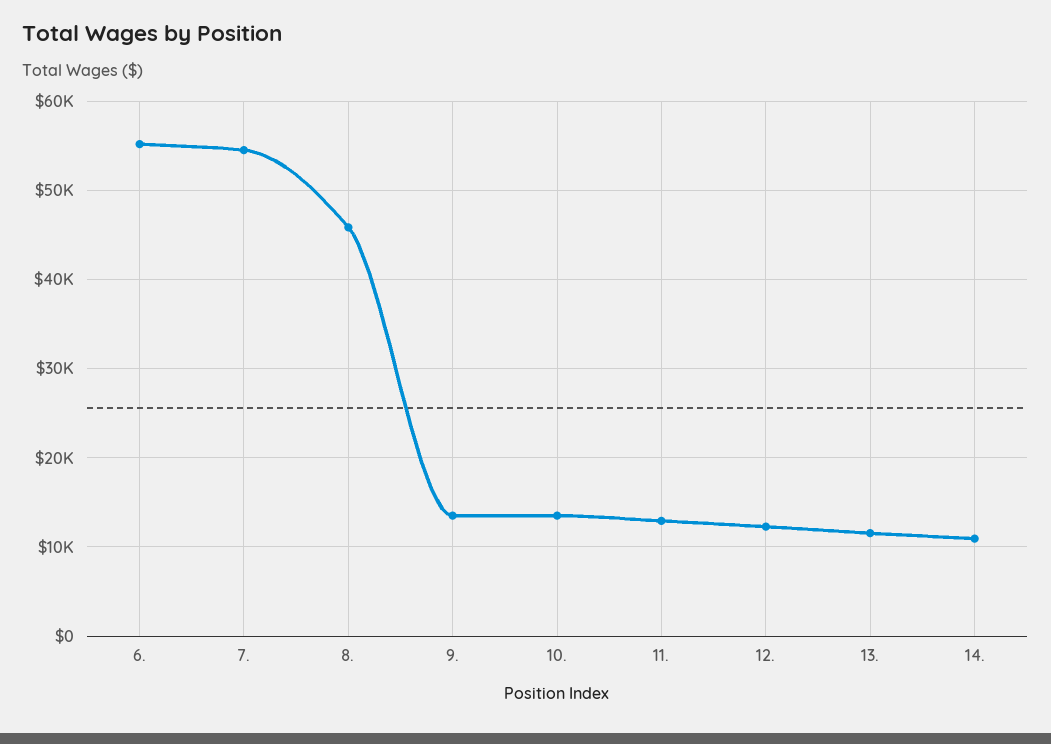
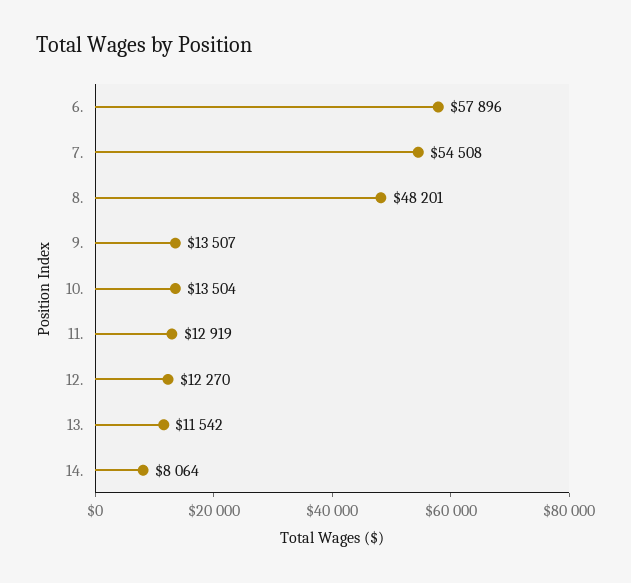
6.: 55000 -> 57896
8.: 46000 -> 48201
14.: 11000 -> 8064

